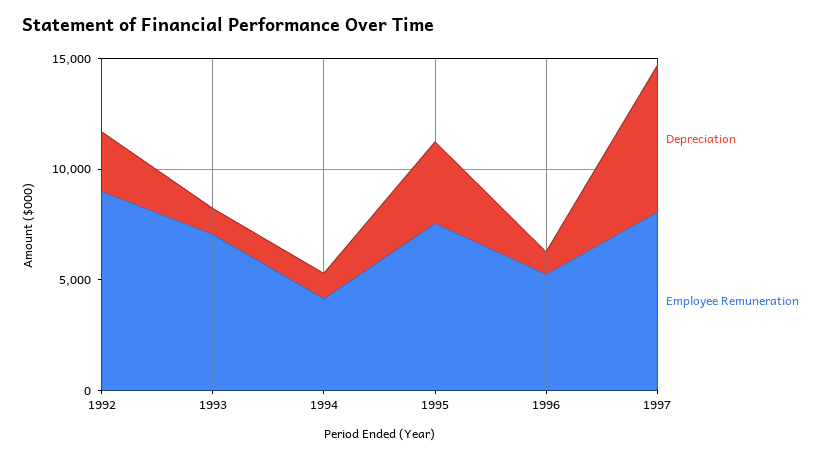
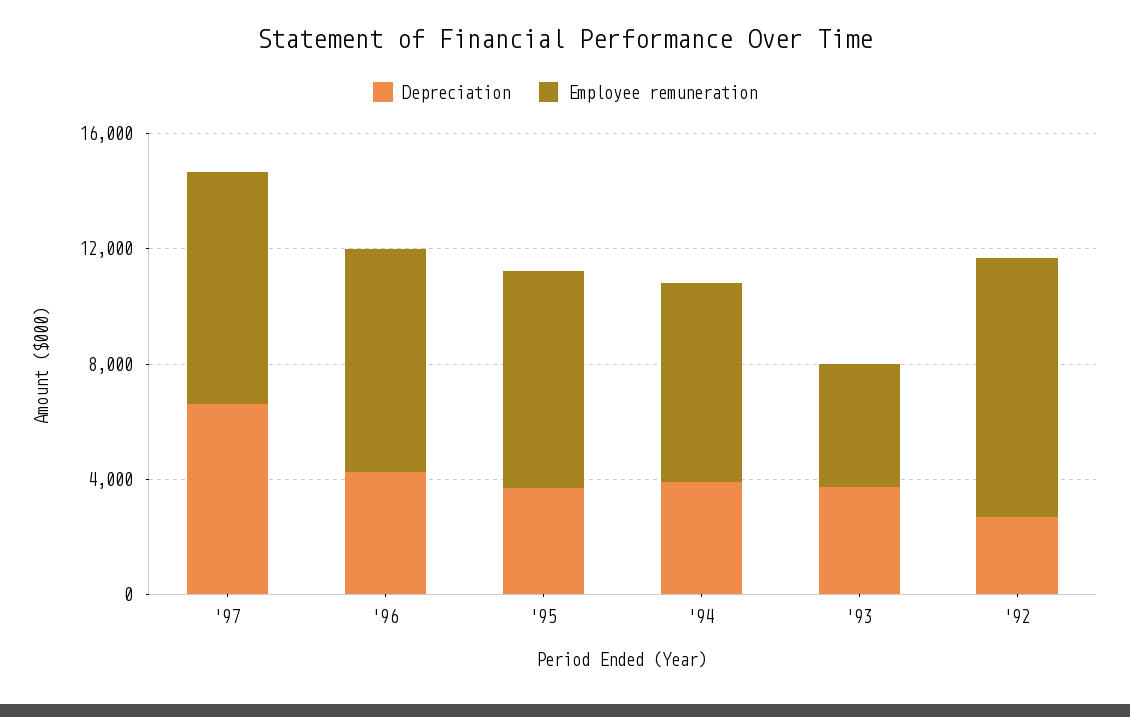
Depreciation, 1993: 1000 -> 4000
Employee Remuneration, 1993: 7000 -> 4000
Depreciation, 1994: 1000 -> 4000
Employee Remuneration, 1994: 4000 -> 7000
Depreciation, 1996: 1000 -> 4000
Employee Remuneration, 1996: 5000 -> 8000

